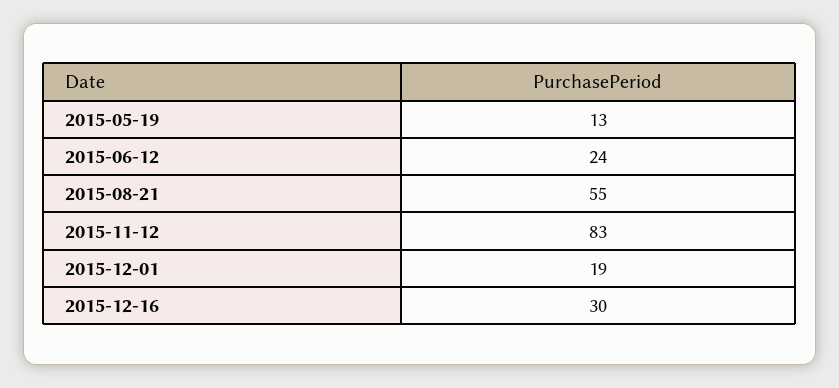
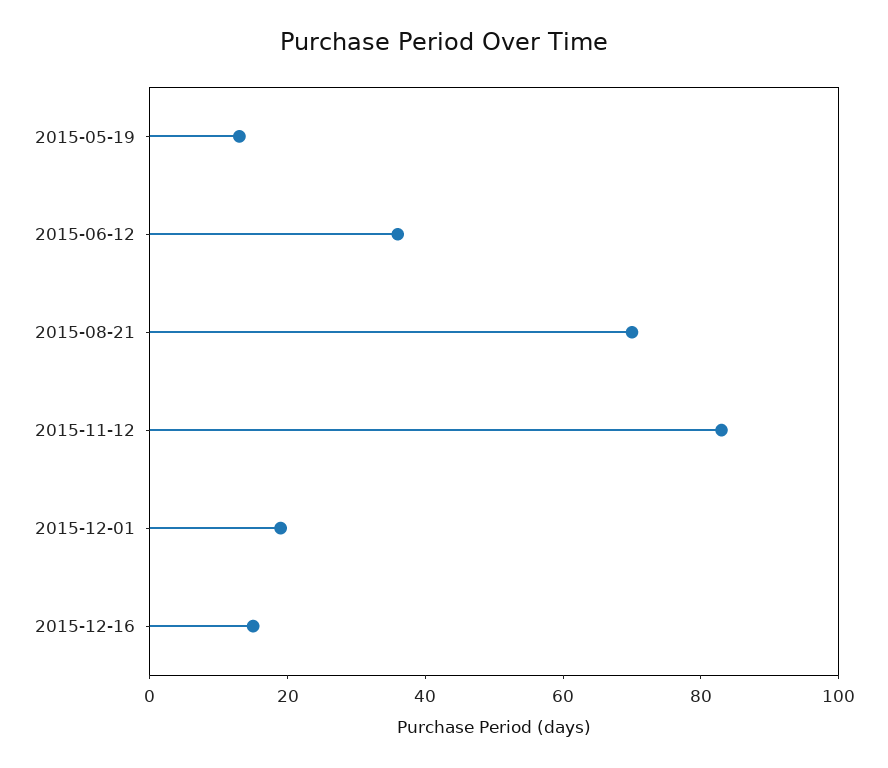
2015-06-12: 24 -> 35
2015-08-21: 55 -> 70
2015-12-16: 30 -> 15

